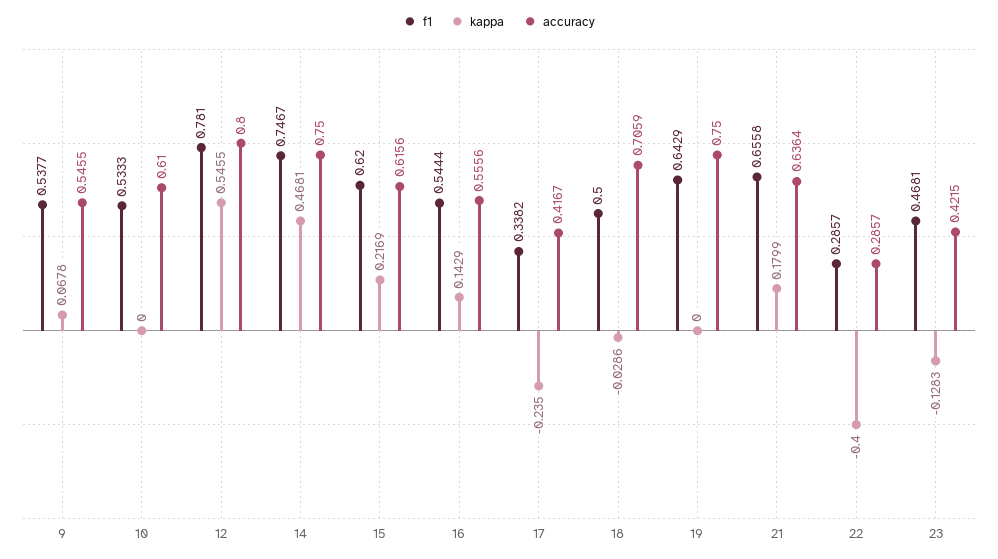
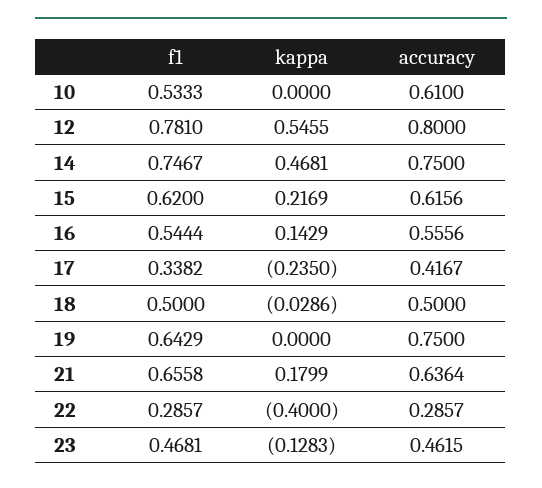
f1, 9: 0.5377 -> none
kappa, 9: 0.0678 -> none
accuracy, 9: 0.5455 -> none
accuracy, 18: 0.7059 -> 0.5
accuracy, 23: 0.4215 -> 0.4615

